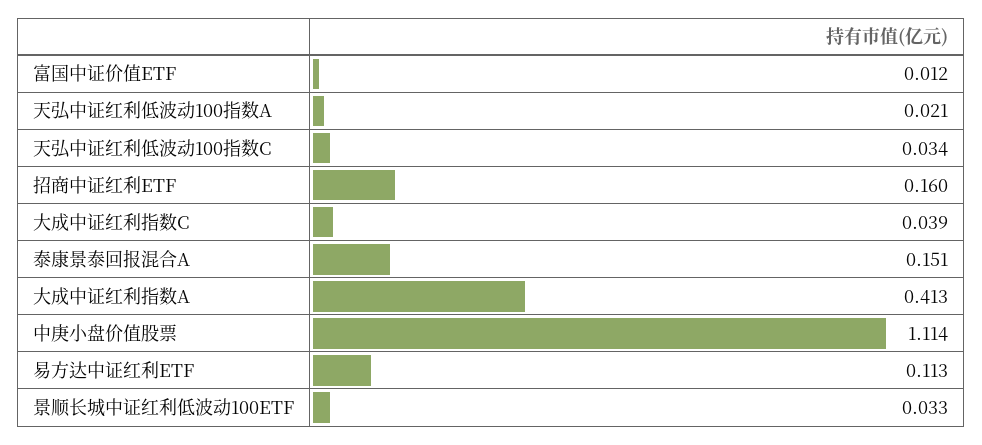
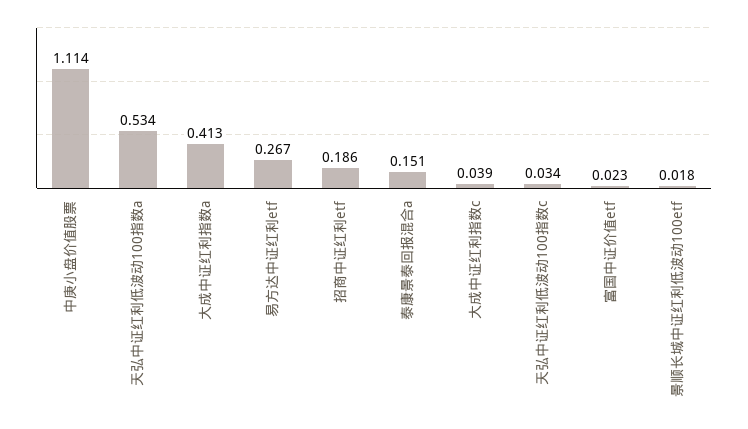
富国中证价值ETF: 0.012 -> 0.023
天弘中证红利低波动100指数A: 0.021 -> 0.534
招商中证红利ETF: 0.16 -> 0.186
易方达中证红利ETF: 0.113 -> 0.267
景顺长城中证红利低波动100ETF: 0.033 -> 0.018

